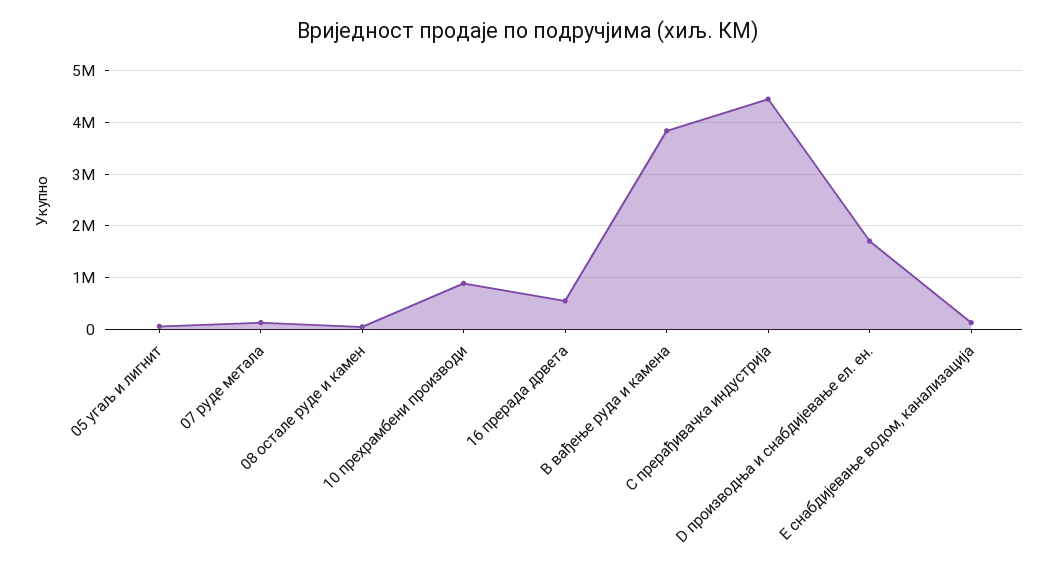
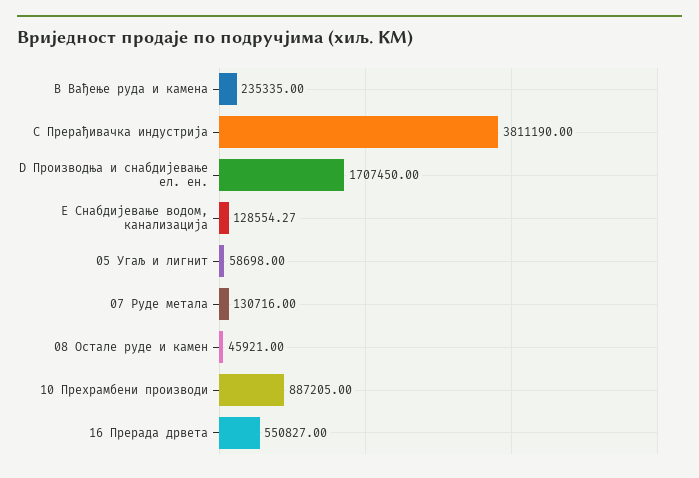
B вађење руда и камена: 3800000 -> 235335
C прерађивачка индустрија: 4400000 -> 3811190

